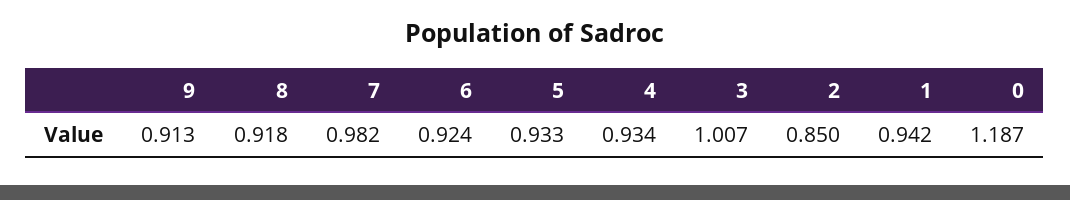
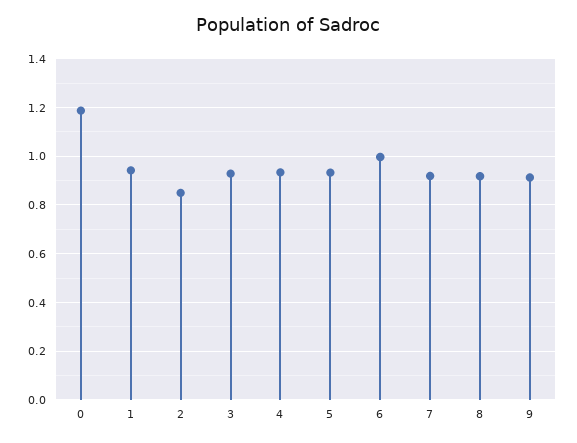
7: 0.982 -> 0.925
6: 0.924 -> 1
3: 1.007 -> 0.925

